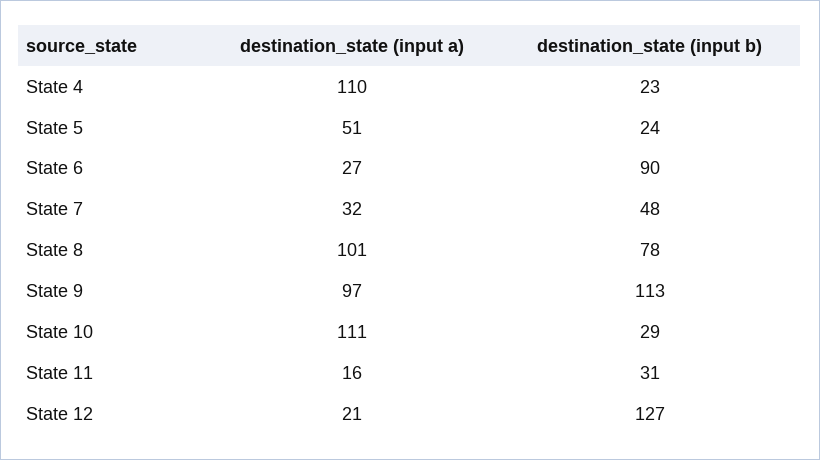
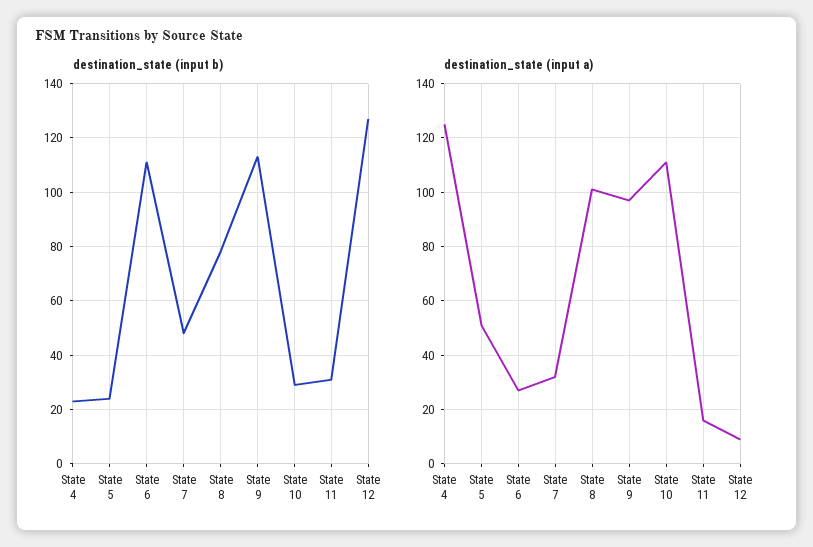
destination_state (input a), State 4: 110 -> 125
destination_state (input b), State 6: 90 -> 110
destination_state (input a), State 12: 21 -> 10

